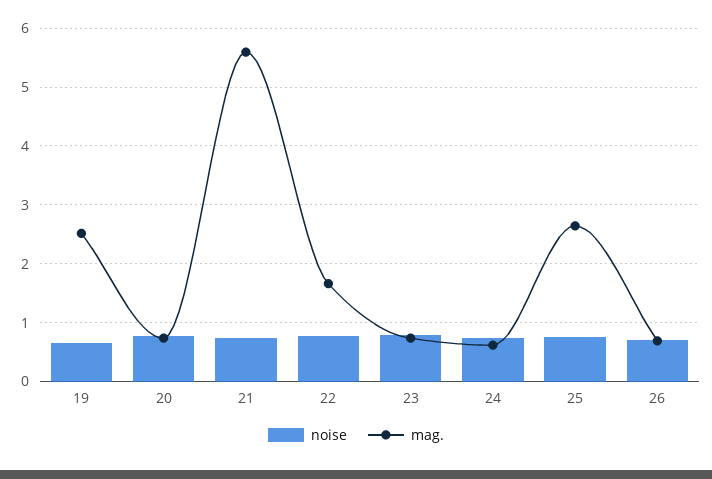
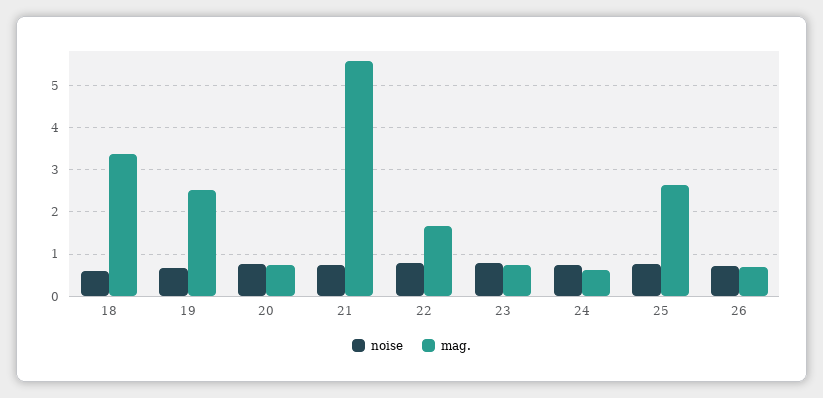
noise, 18: none -> 0.6
mag., 18: none -> 3.4

